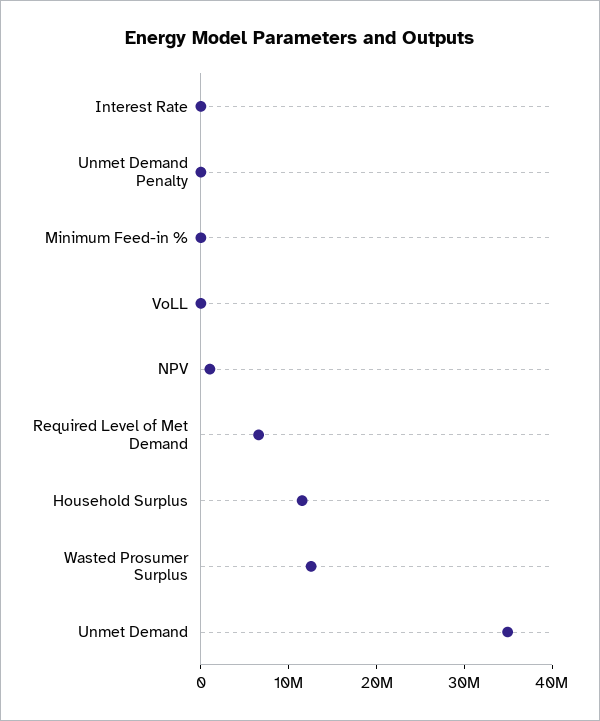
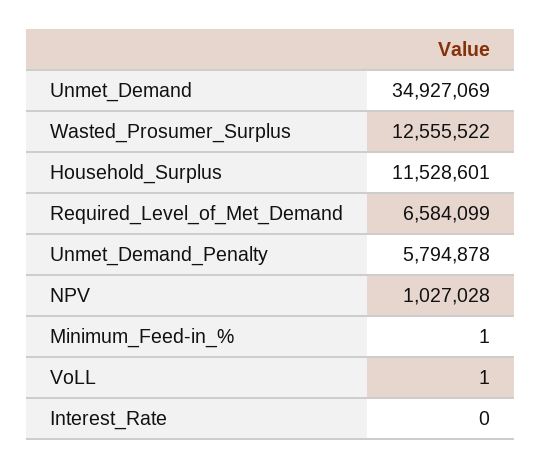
Unmet Demand Penalty: 0 -> 5794878

